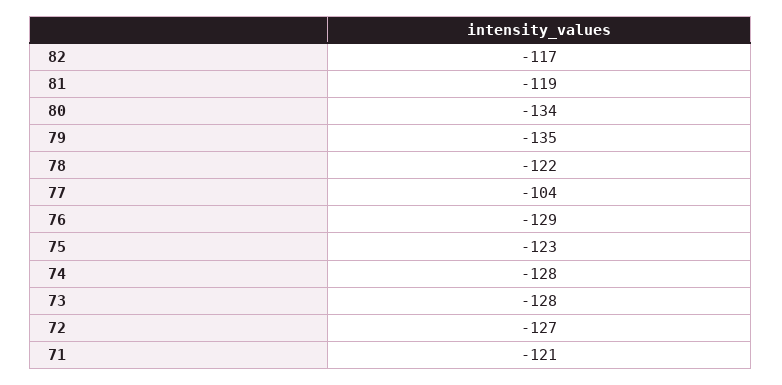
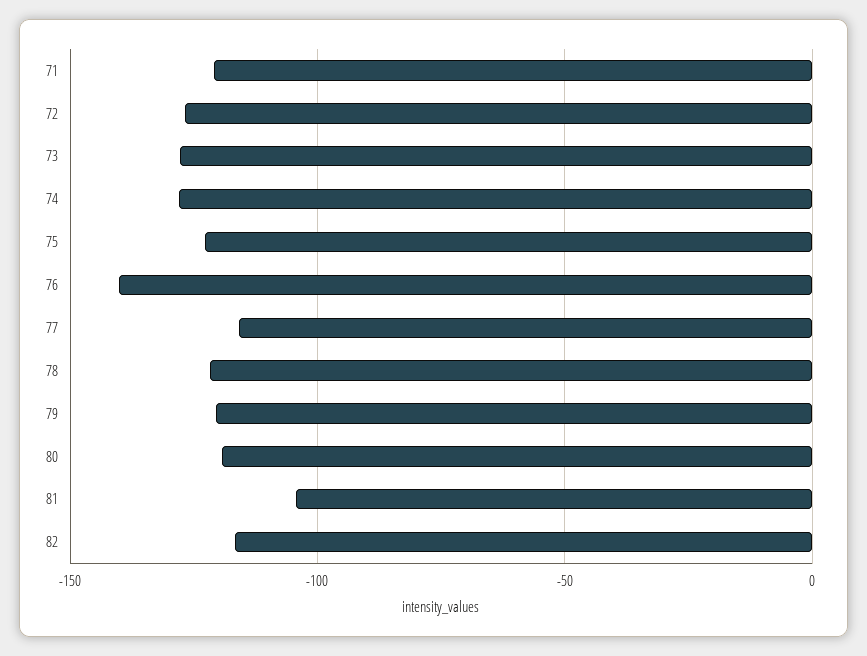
81: -119 -> -105
80: -134 -> -120
79: -135 -> -120
77: -104 -> -115
76: -129 -> -140

